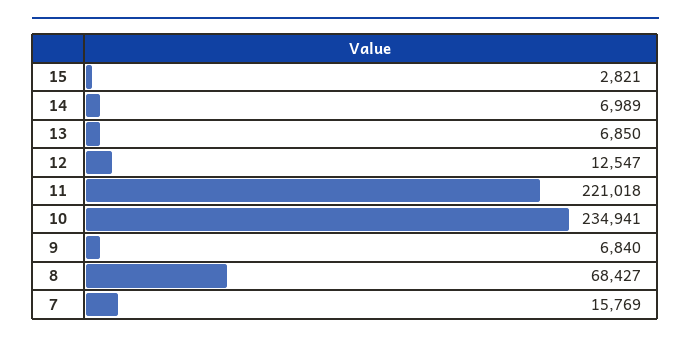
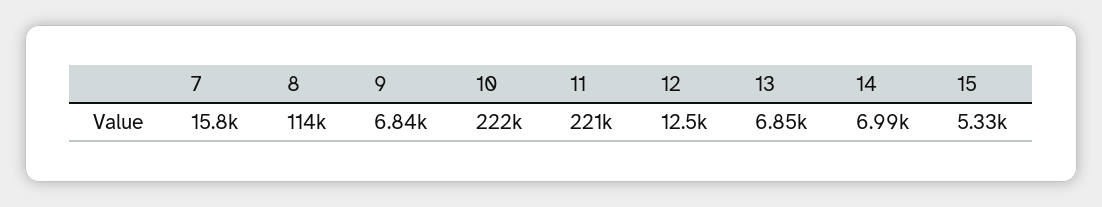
15: 2821 -> 5330
10: 234941 -> 222000
8: 68427 -> 114000

